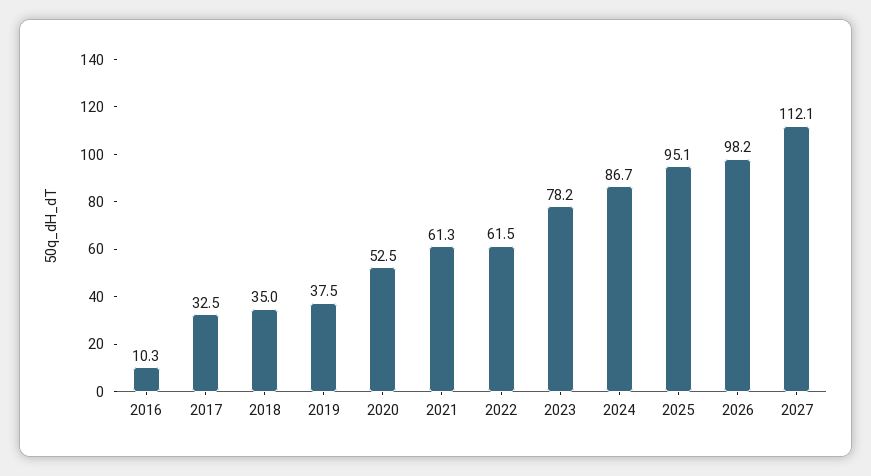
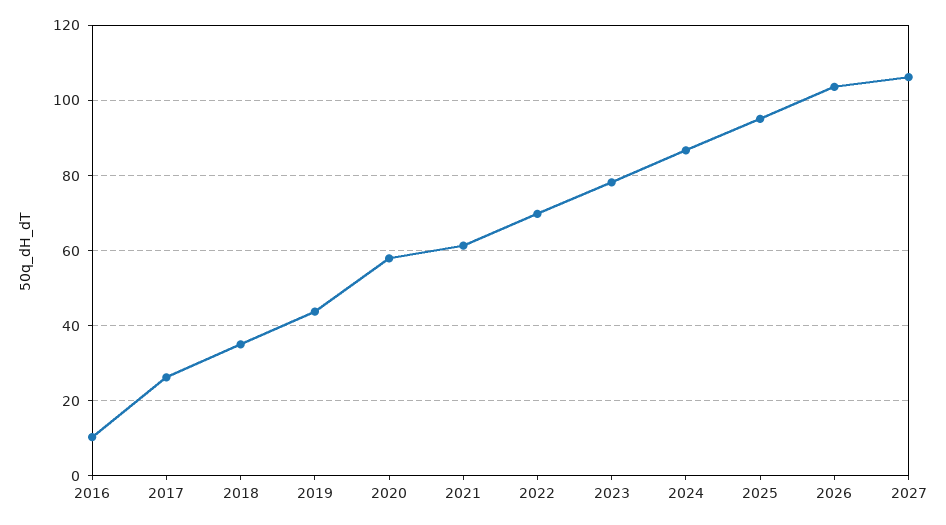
2017: 32.5 -> 26
2019: 37.5 -> 44
2020: 52.5 -> 58
2022: 61.5 -> 70
2026: 98.2 -> 104
2027: 112.1 -> 106

